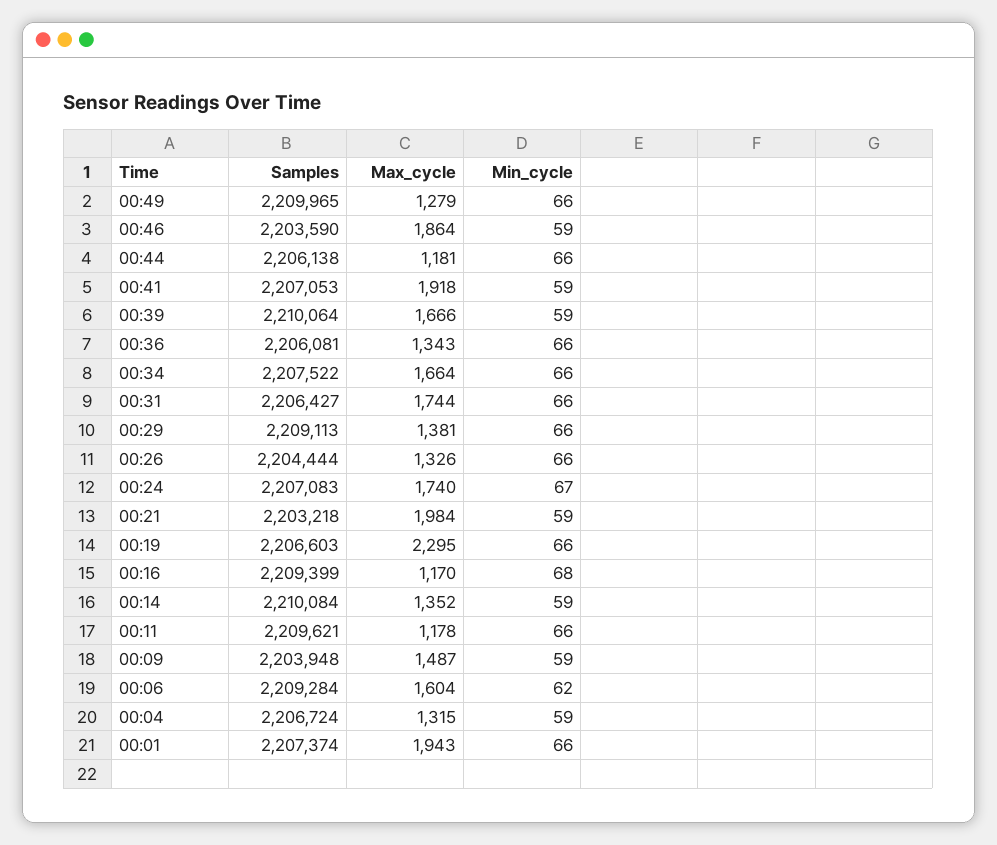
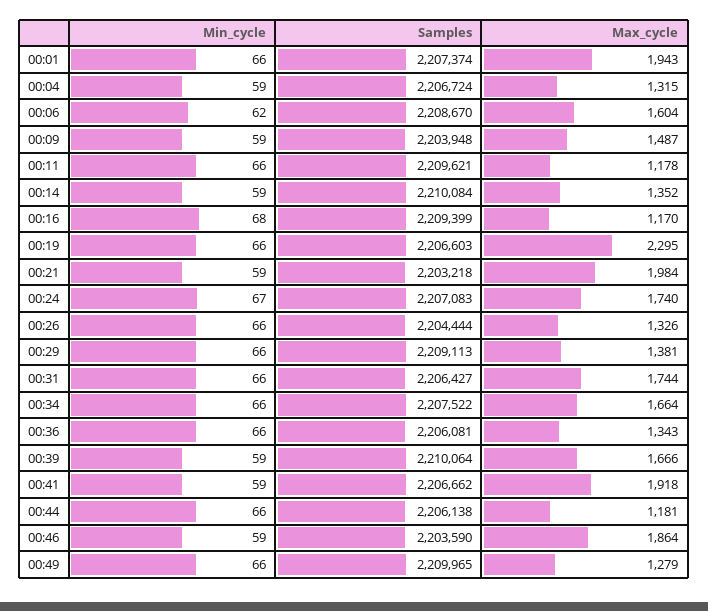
Samples, 00:41: 2207053 -> 2206662
Samples, 00:06: 2209284 -> 2208670

